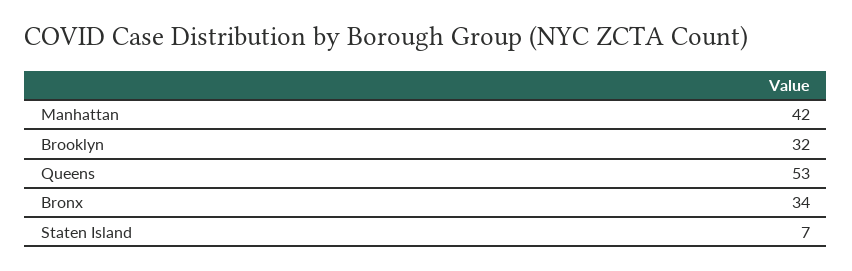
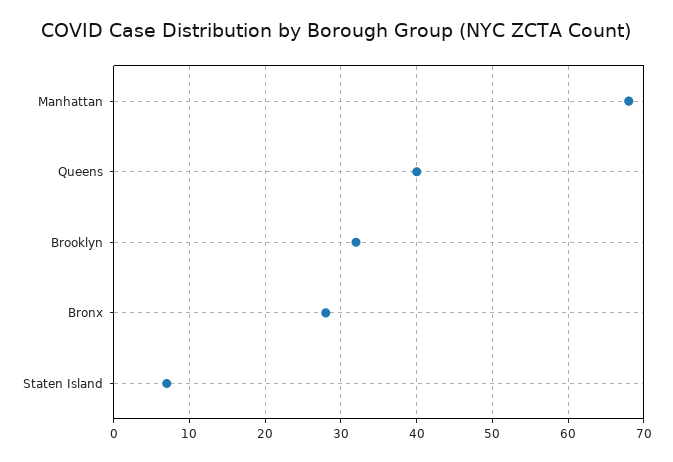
Manhattan: 42 -> 68
Queens: 53 -> 40
Bronx: 34 -> 28

